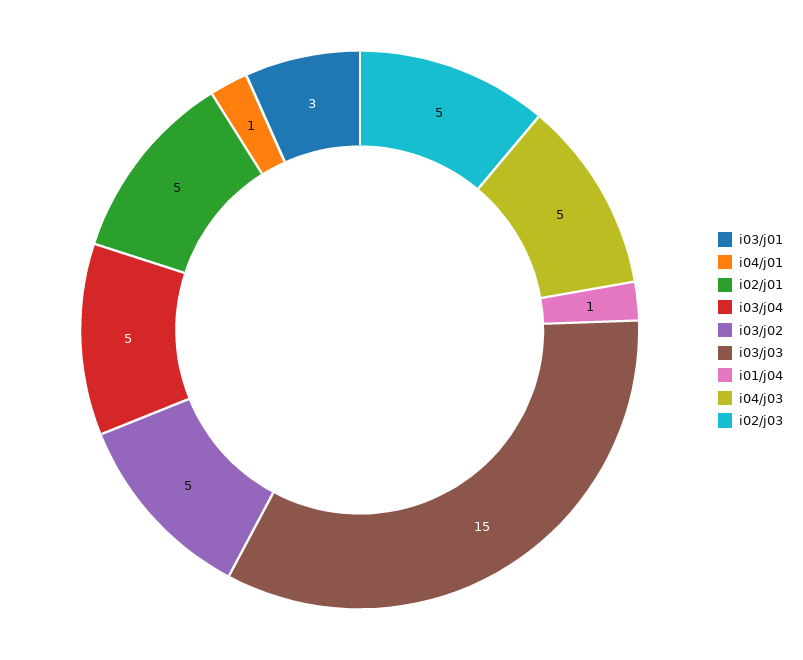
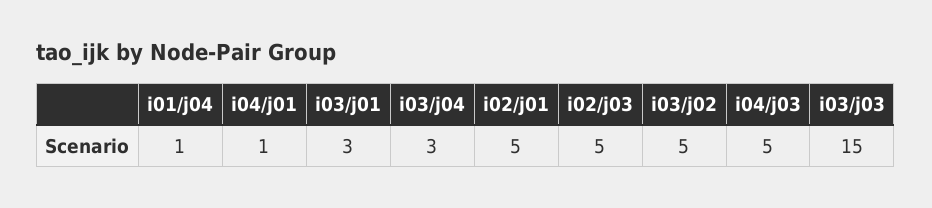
i03/j04: 5 -> 3

